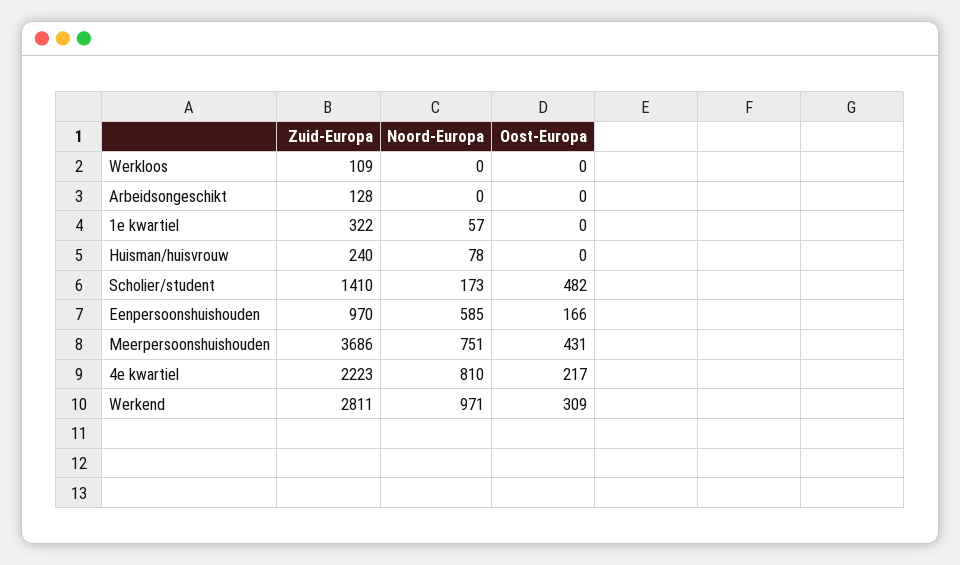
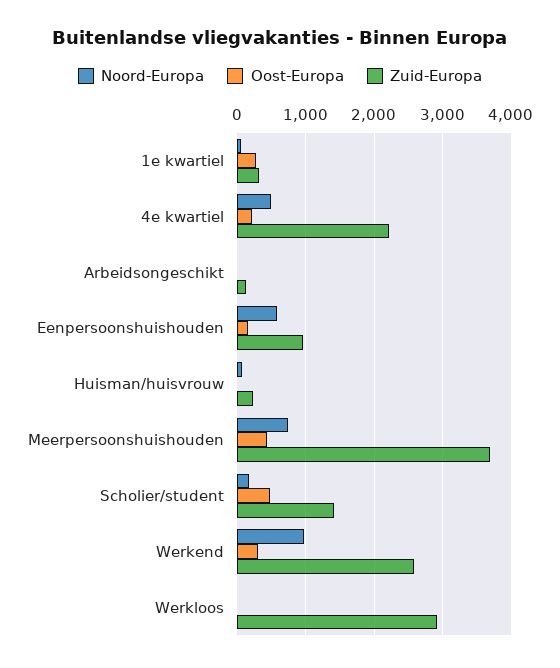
Zuid-Europa, Werkloos: 109 -> 2900
Oost-Europa, 1e kwartiel: 0 -> 300
Noord-Europa, 4e kwartiel: 810 -> 500
Zuid-Europa, Werkend: 2811 -> 2600

